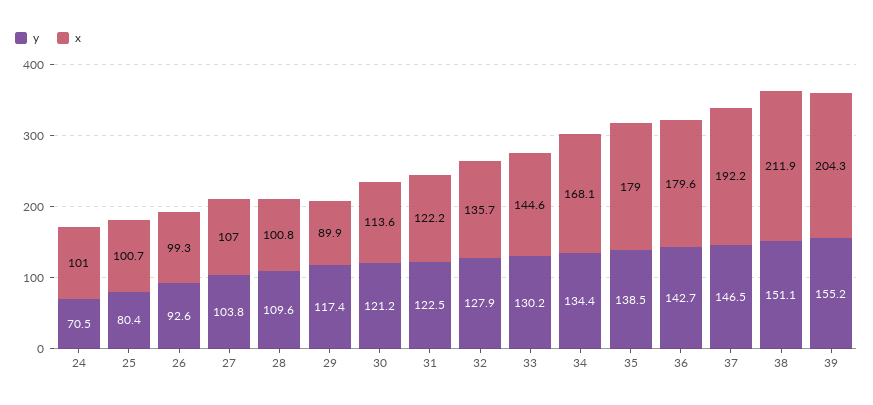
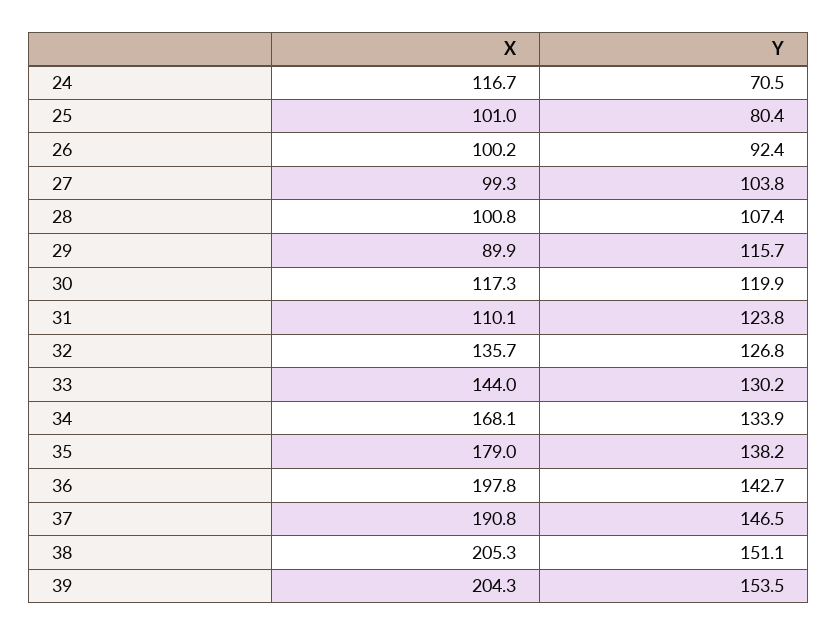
x, 24: 101 -> 116.7
x, 25: 100.7 -> 101
y, 26: 92.6 -> 92.4
x, 26: 99.3 -> 100.2
x, 27: 107 -> 99.3
y, 28: 109.6 -> 107.4
y, 29: 117.4 -> 115.7
y, 30: 121.2 -> 119.9
x, 30: 113.6 -> 117.3
y, 31: 122.5 -> 123.8
x, 31: 122.2 -> 110.1
y, 32: 127.9 -> 126.8
x, 33: 144.6 -> 144
y, 34: 134.4 -> 133.9
y, 35: 138.5 -> 138.2
x, 36: 179.6 -> 197.8
x, 37: 192.2 -> 190.8
x, 38: 211.9 -> 205.3
y, 39: 155.2 -> 153.5

